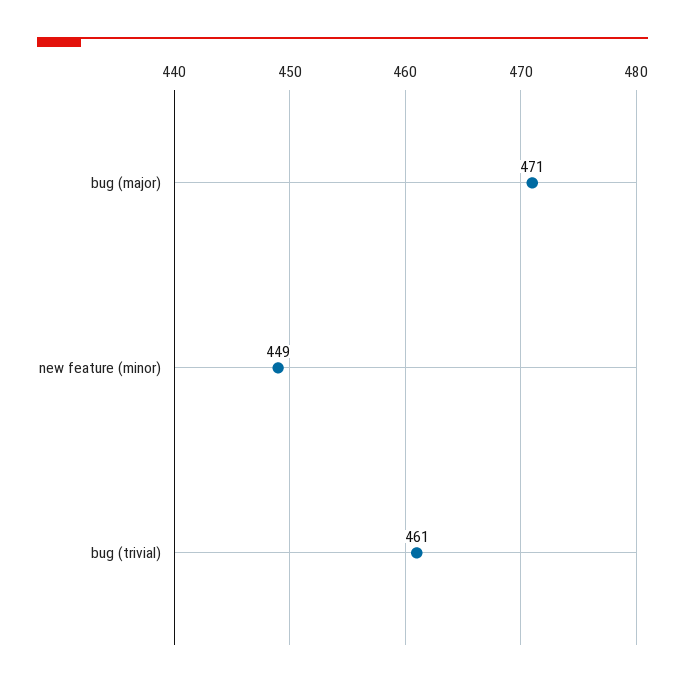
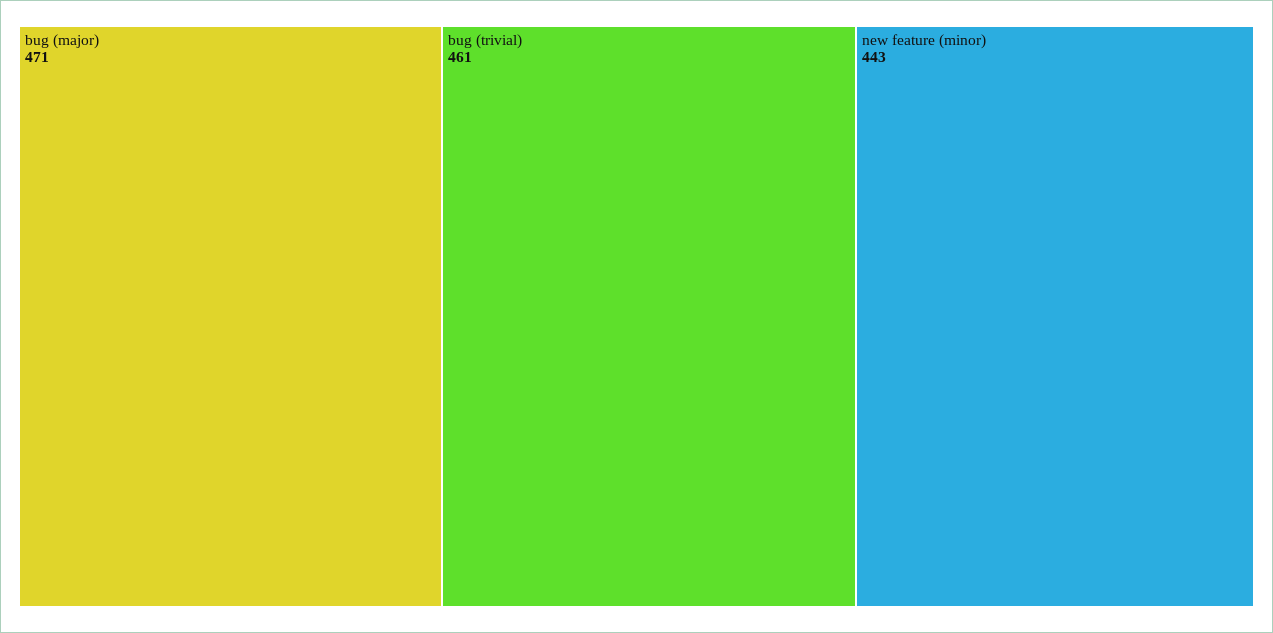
new feature (minor): 449 -> 443

